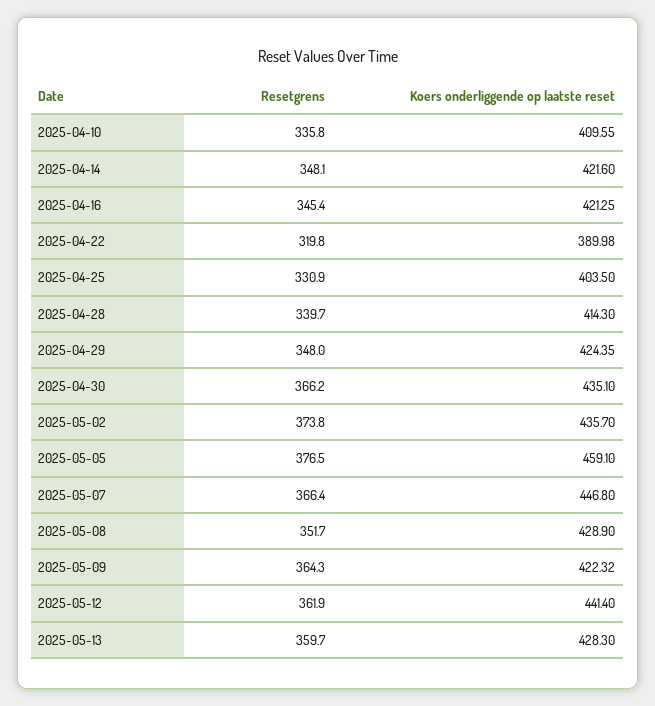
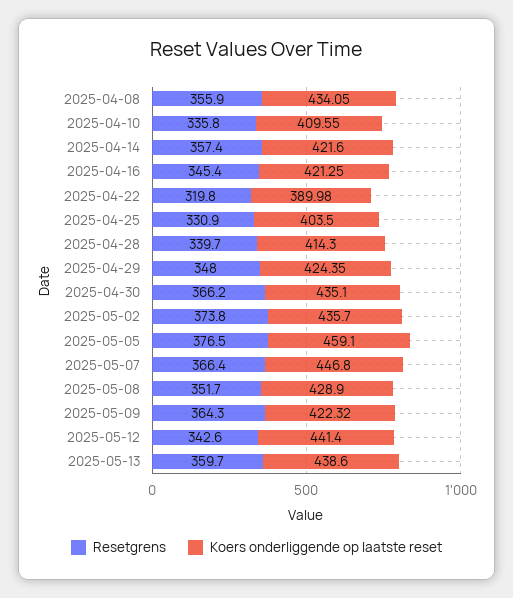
Resetgrens, 2025-04-14: 348.1 -> 357.4
Resetgrens, 2025-05-12: 361.9 -> 342.6
Koers onderliggende op laatste reset, 2025-05-13: 428.3 -> 438.6
Resetgrens, 2025-04-08: none -> 355.9
Koers onderliggende op laatste reset, 2025-04-08: none -> 434.05

